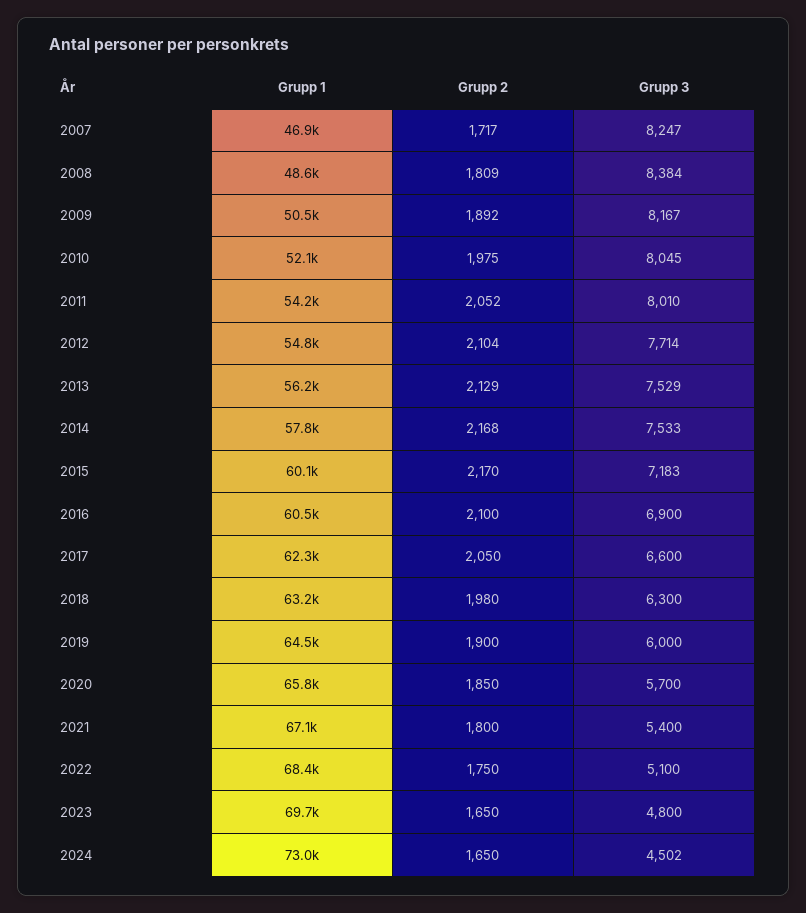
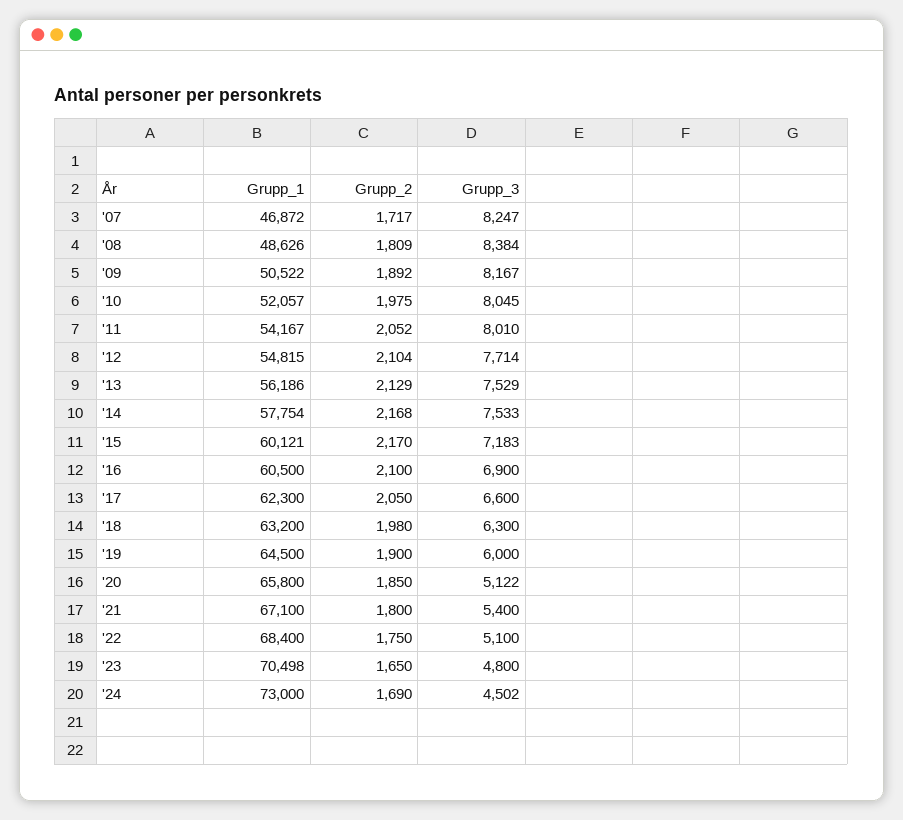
Grupp 3, 2020: 5700 -> 5122
Grupp 1, 2023: 69700 -> 70498
Grupp 2, 2024: 1650 -> 1690

